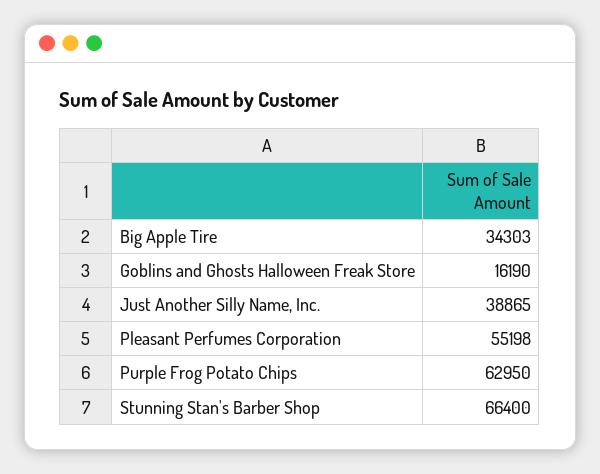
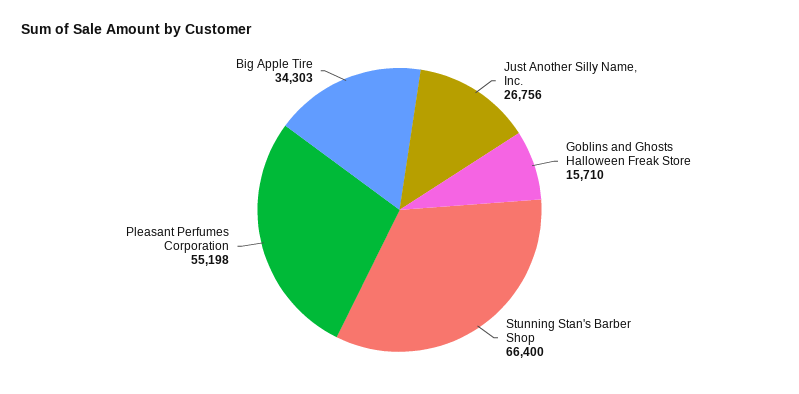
Goblins and Ghosts Halloween Freak Store: 16190 -> 15710
Just Another Silly Name, Inc.: 38865 -> 26756
Purple Frog Potato Chips: 62950 -> none

